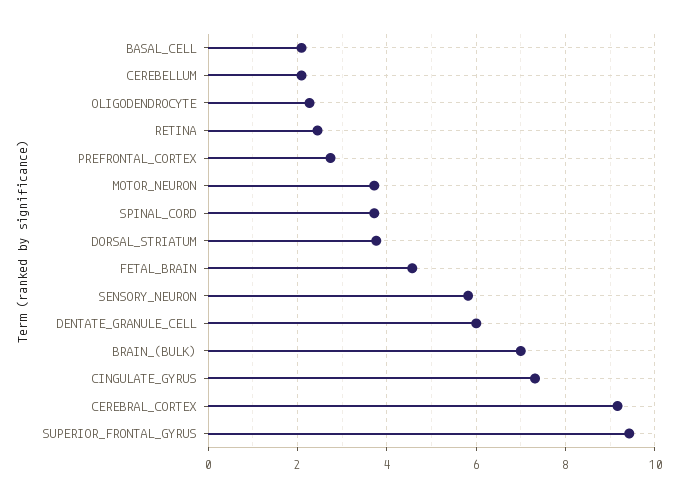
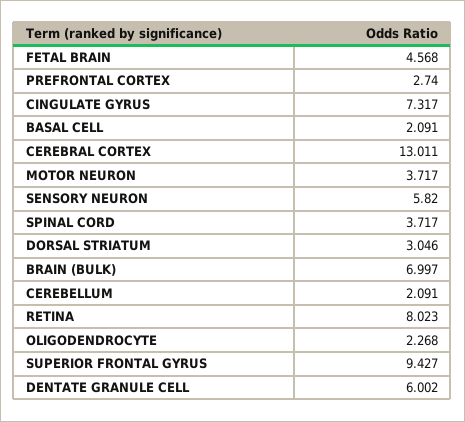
RETINA: 2.4 -> 8.023
DORSAL_STRIATUM: 3.8 -> 3.046
CEREBRAL_CORTEX: 9.2 -> 13.011

